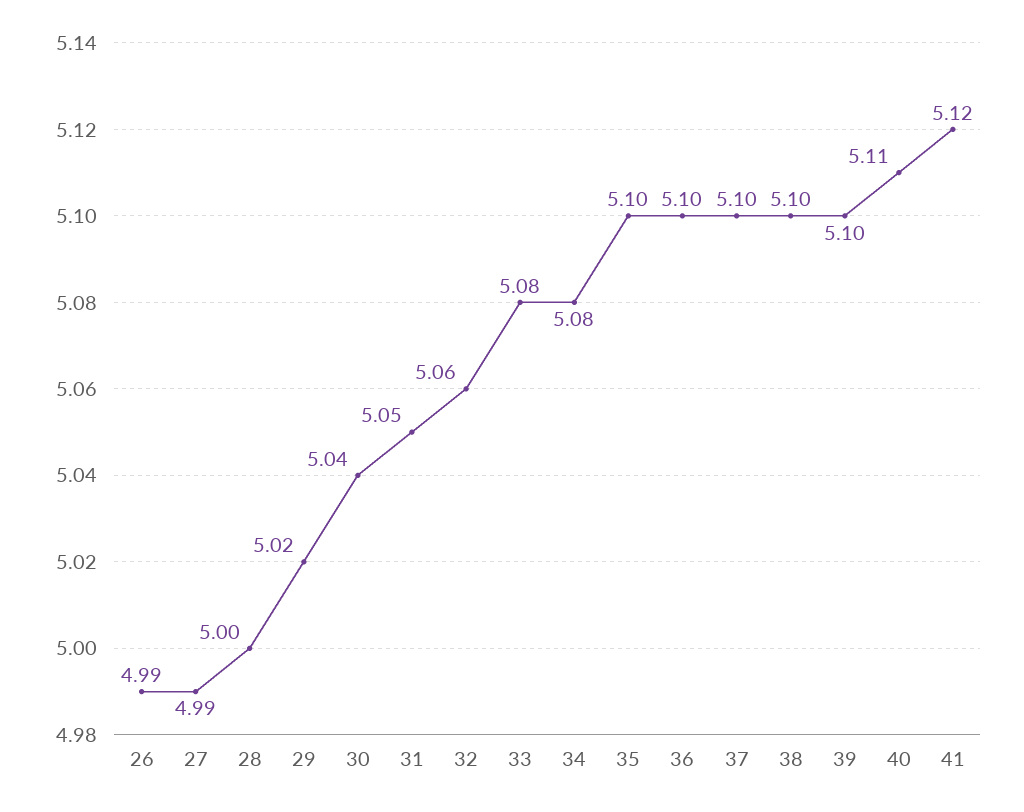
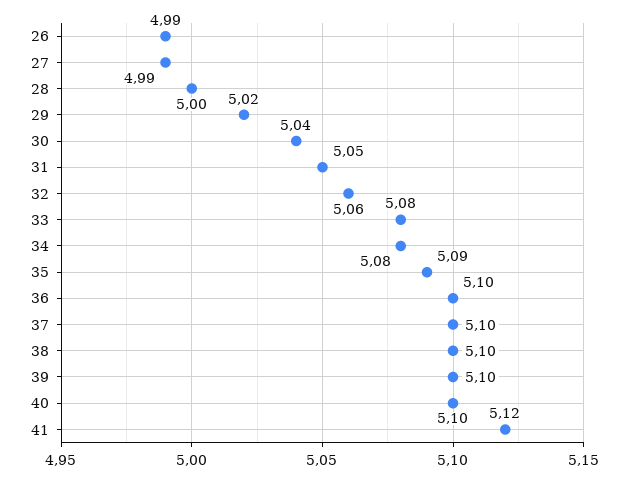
35: 5.1 -> 5.09
40: 5.11 -> 5.1

